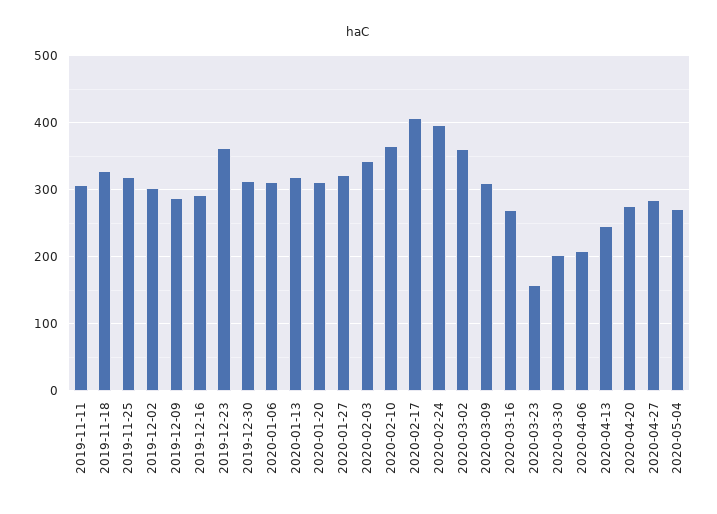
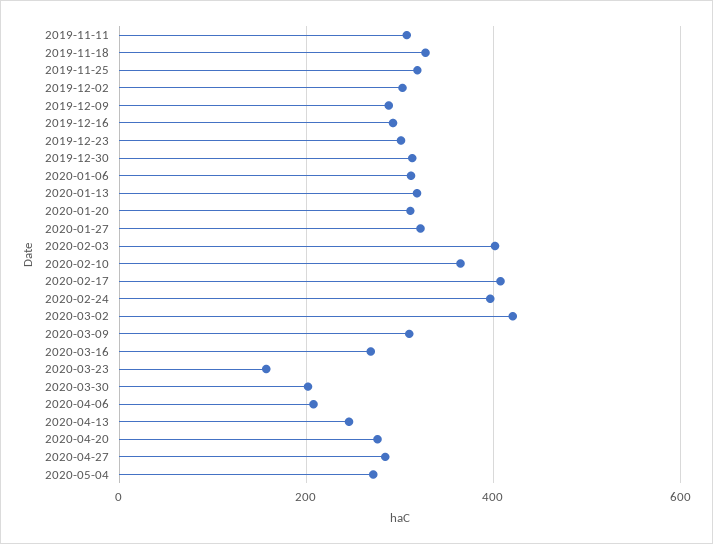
2019-12-23: 360 -> 300
2020-02-03: 340 -> 400
2020-03-02: 360 -> 420

